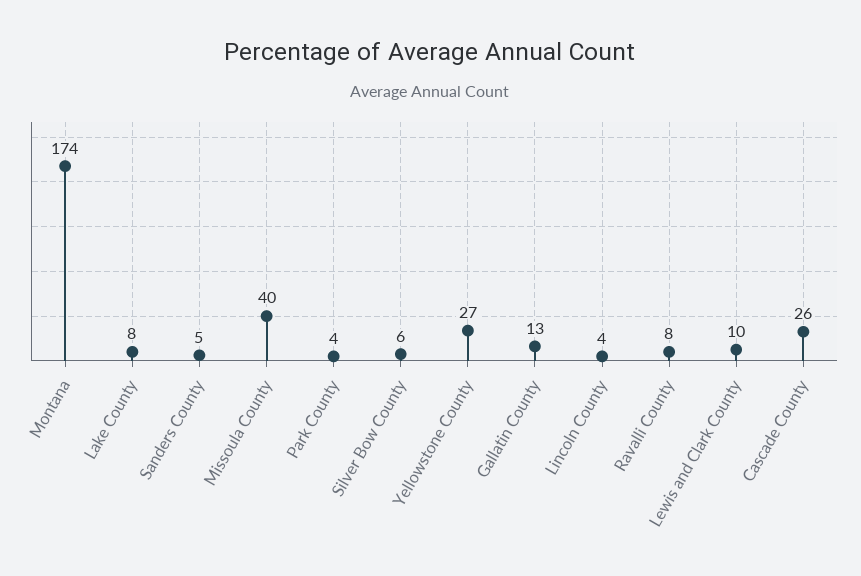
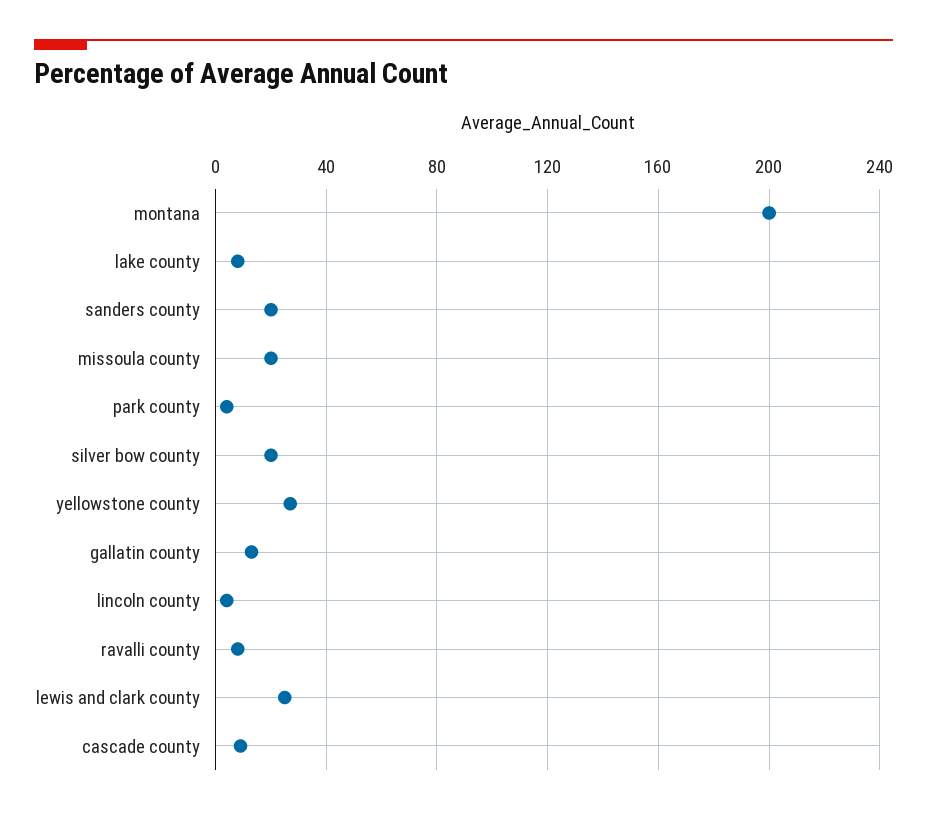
Montana: 174 -> 200
Sanders County: 5 -> 20
Missoula County: 40 -> 20
Silver Bow County: 6 -> 20
Lewis and Clark County: 10 -> 25
Cascade County: 26 -> 10

